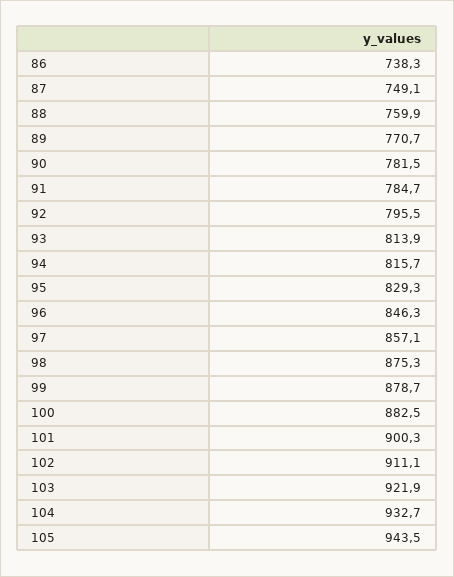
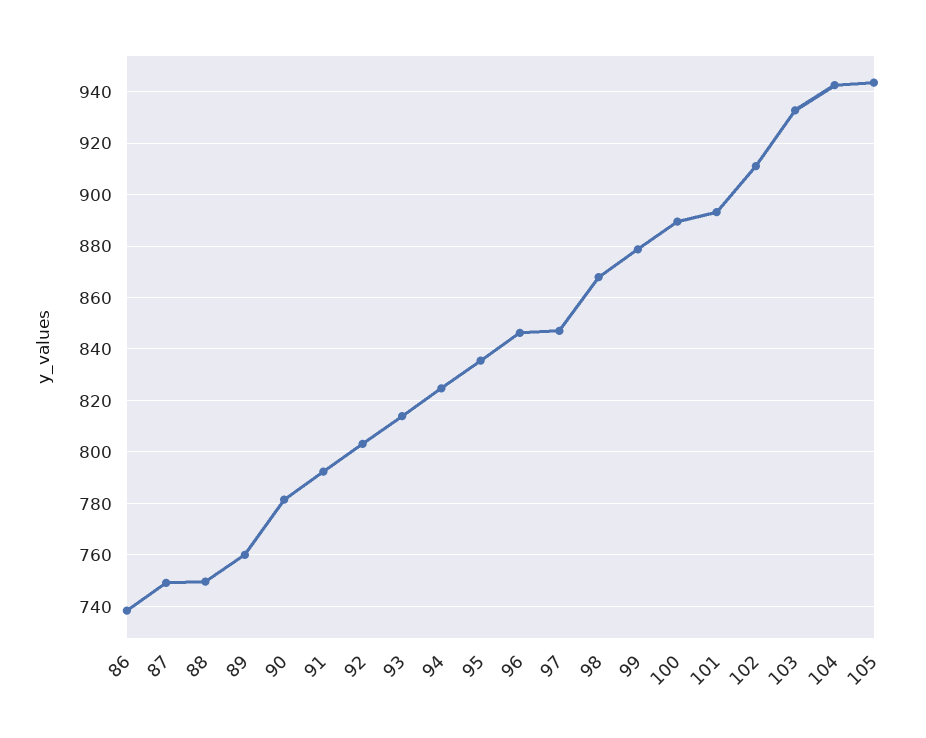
88: 759.9 -> 750
89: 770.7 -> 760
91: 784.7 -> 792.5
92: 795.5 -> 802.5
94: 815.7 -> 825
95: 829.3 -> 835
97: 857.1 -> 847.5
98: 875.3 -> 867.5
100: 882.5 -> 890
101: 900.3 -> 892.5
103: 921.9 -> 932.5
104: 932.7 -> 942.5

